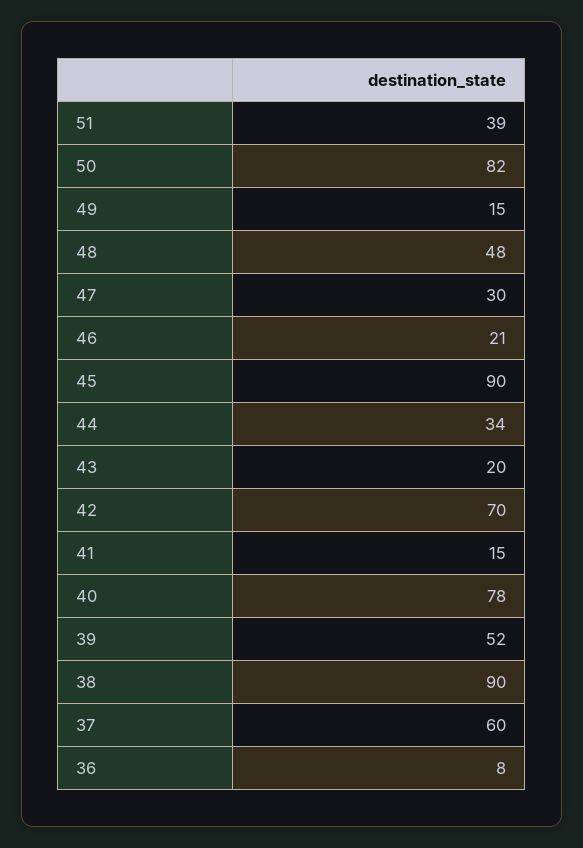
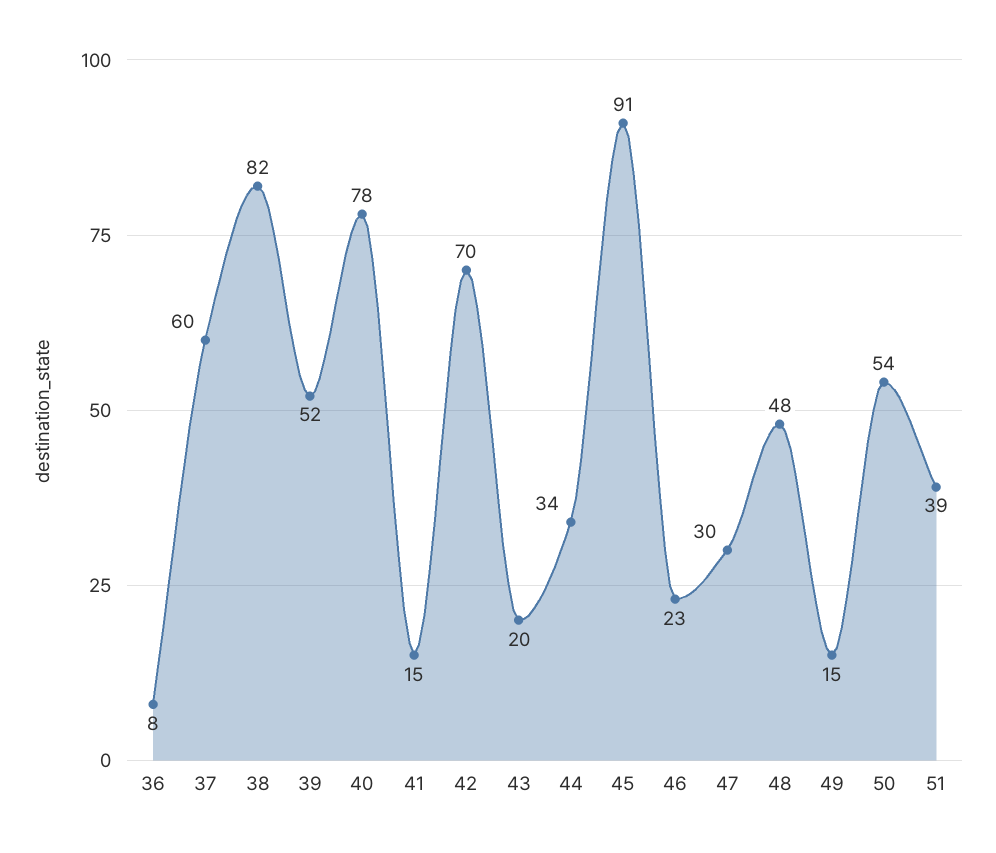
50: 82 -> 54
46: 21 -> 23
45: 90 -> 91
38: 90 -> 82

